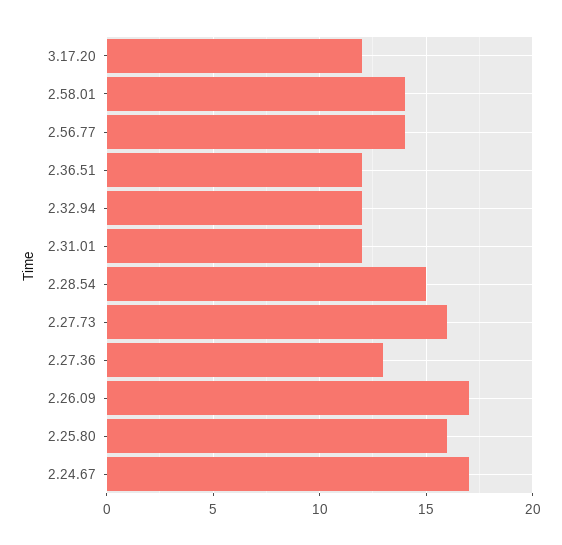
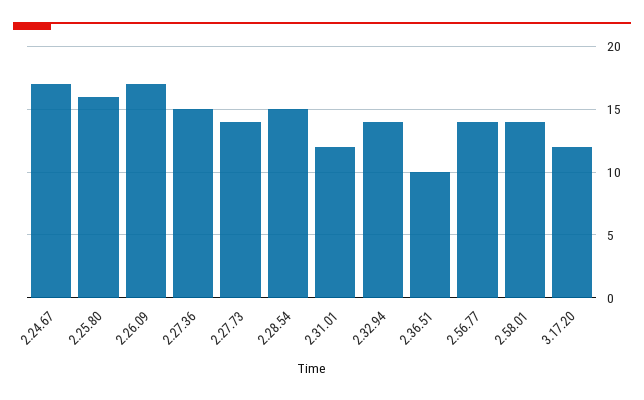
2.36.51: 12 -> 10
2.32.94: 12 -> 14
2.27.73: 16 -> 14
2.27.36: 13 -> 15

